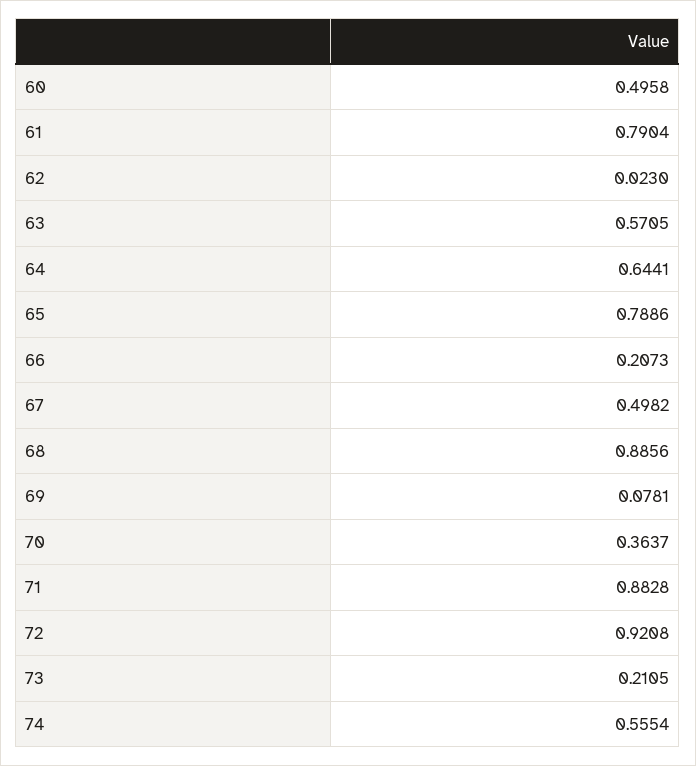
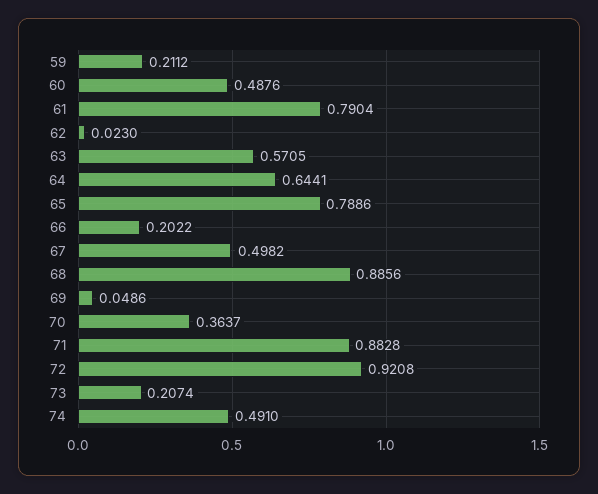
60: 0.4958 -> 0.4876
66: 0.2073 -> 0.2022
69: 0.0781 -> 0.0486
73: 0.2105 -> 0.2074
74: 0.5554 -> 0.491
59: none -> 0.2112

